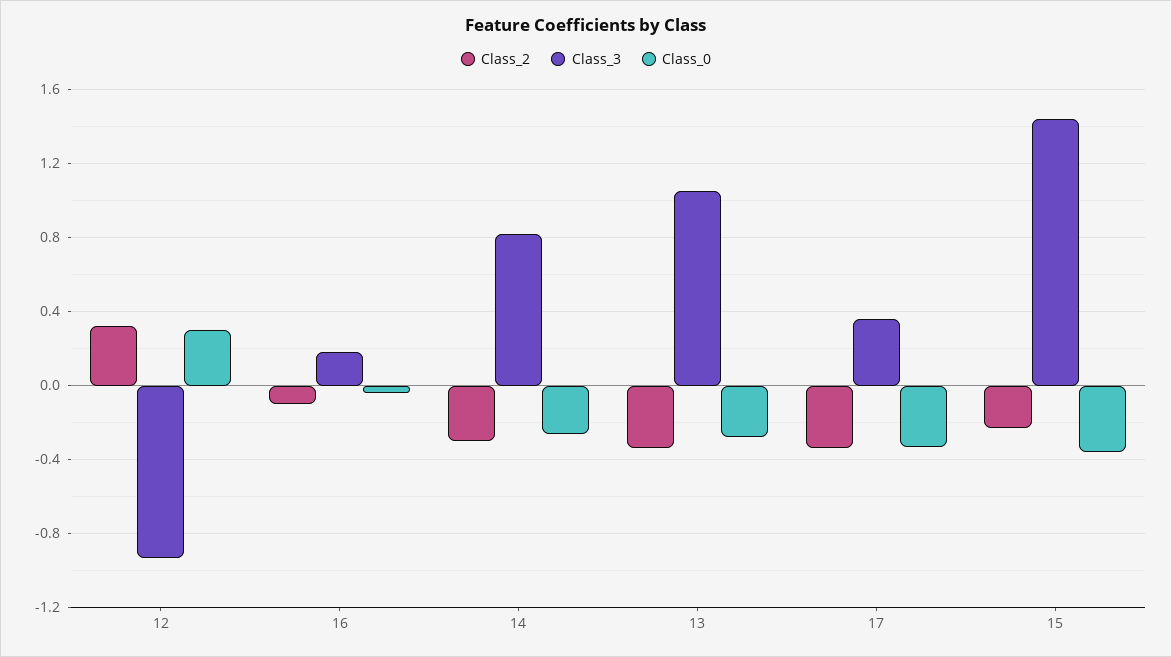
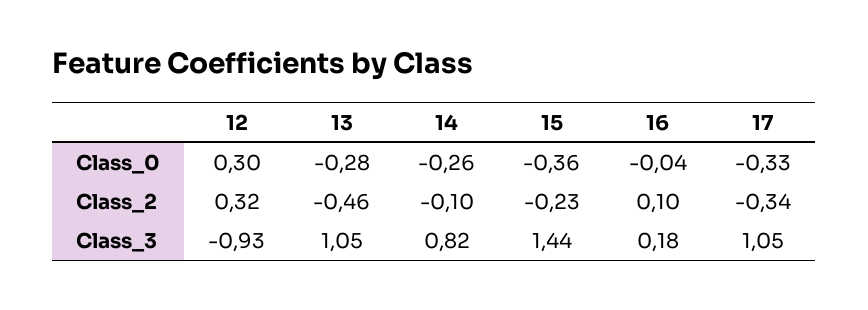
Class_2, 16: -0.1 -> 0.1
Class_2, 14: -0.3 -> -0.1
Class_2, 13: -0.35 -> -0.46
Class_3, 17: 0.35 -> 1.05

